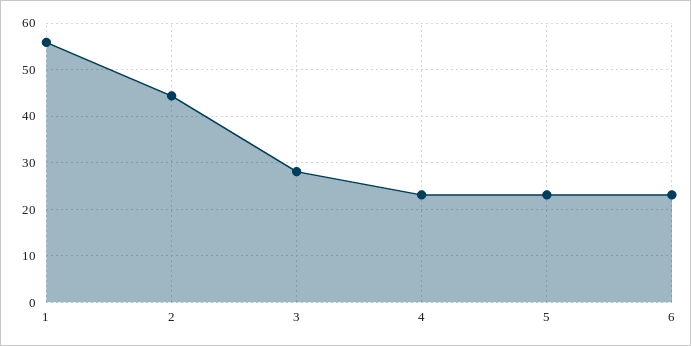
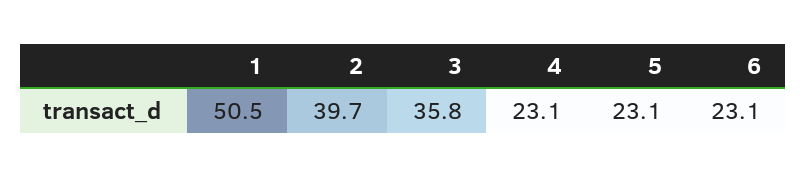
1: 56 -> 50.5
2: 44 -> 39.7
3: 28 -> 35.8

